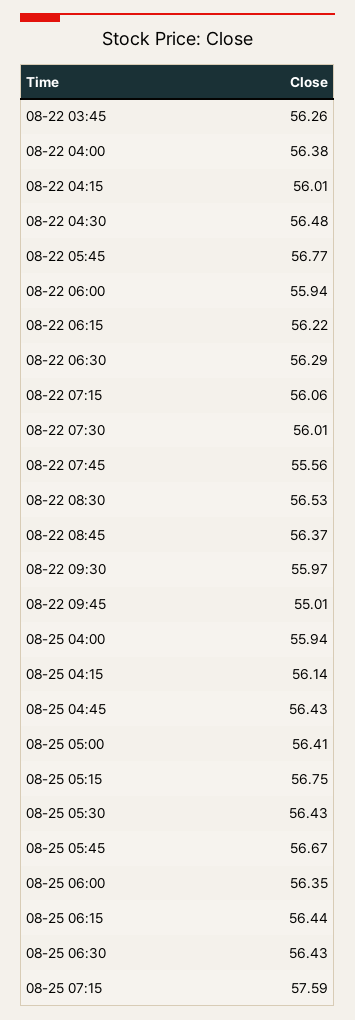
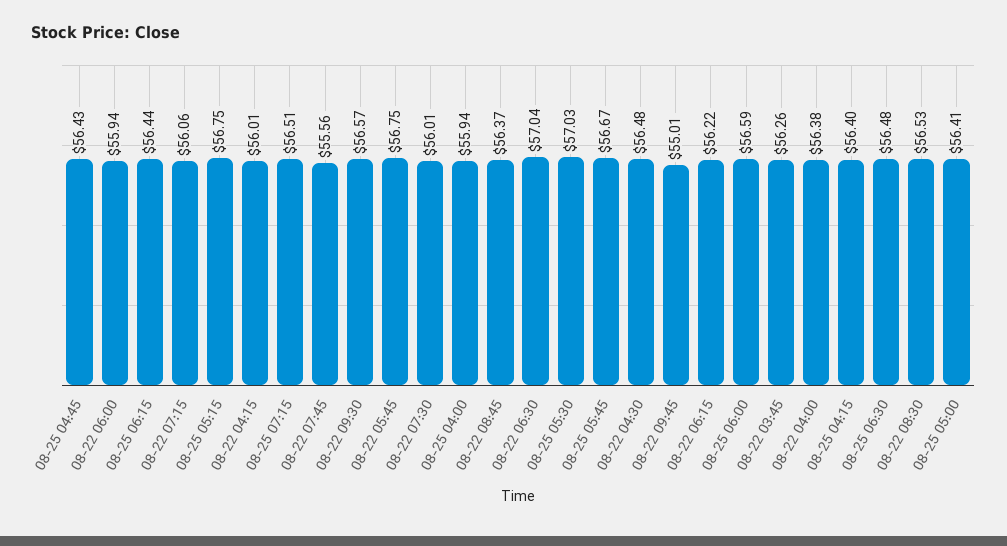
08-22 05:45: 56.77 -> 56.75
08-22 06:30: 56.29 -> 57.04
08-22 09:30: 55.97 -> 56.57
08-25 04:15: 56.14 -> 56.4
08-25 05:30: 56.43 -> 57.03
08-25 06:00: 56.35 -> 56.59
08-25 06:30: 56.43 -> 56.48
08-25 07:15: 57.59 -> 56.51

